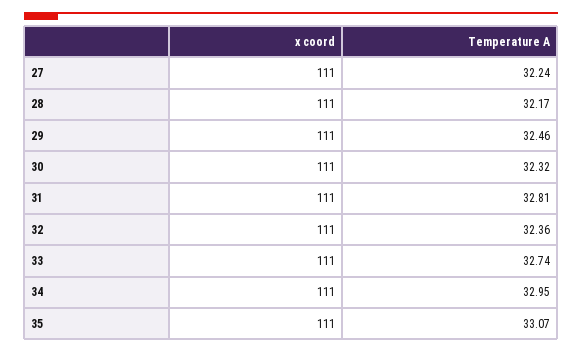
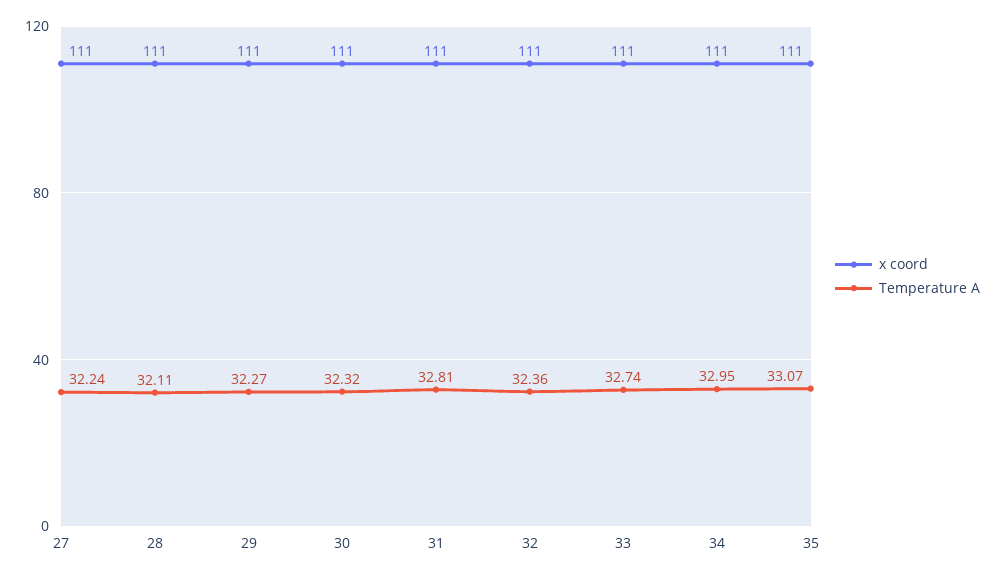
Temperature A, 28: 32.17 -> 32.11
Temperature A, 29: 32.46 -> 32.27

